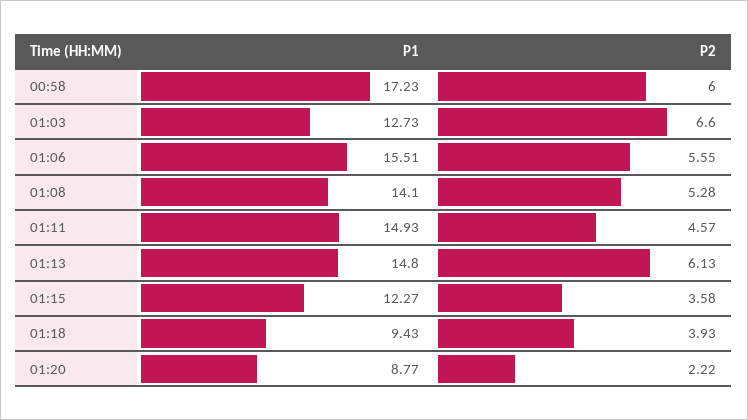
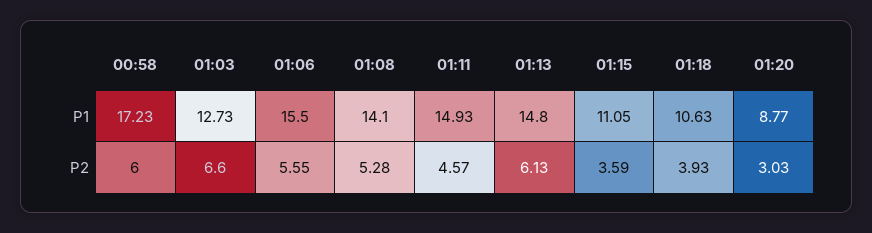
P1, 01:06: 15.51 -> 15.5
P1, 01:15: 12.27 -> 11.05
P2, 01:15: 3.58 -> 3.59
P1, 01:18: 9.43 -> 10.63
P2, 01:20: 2.22 -> 3.03

